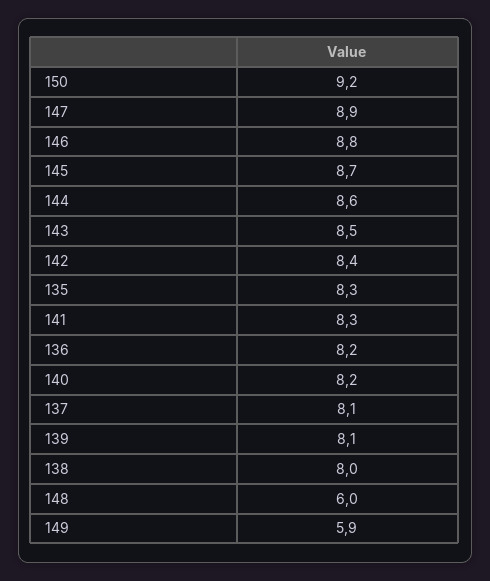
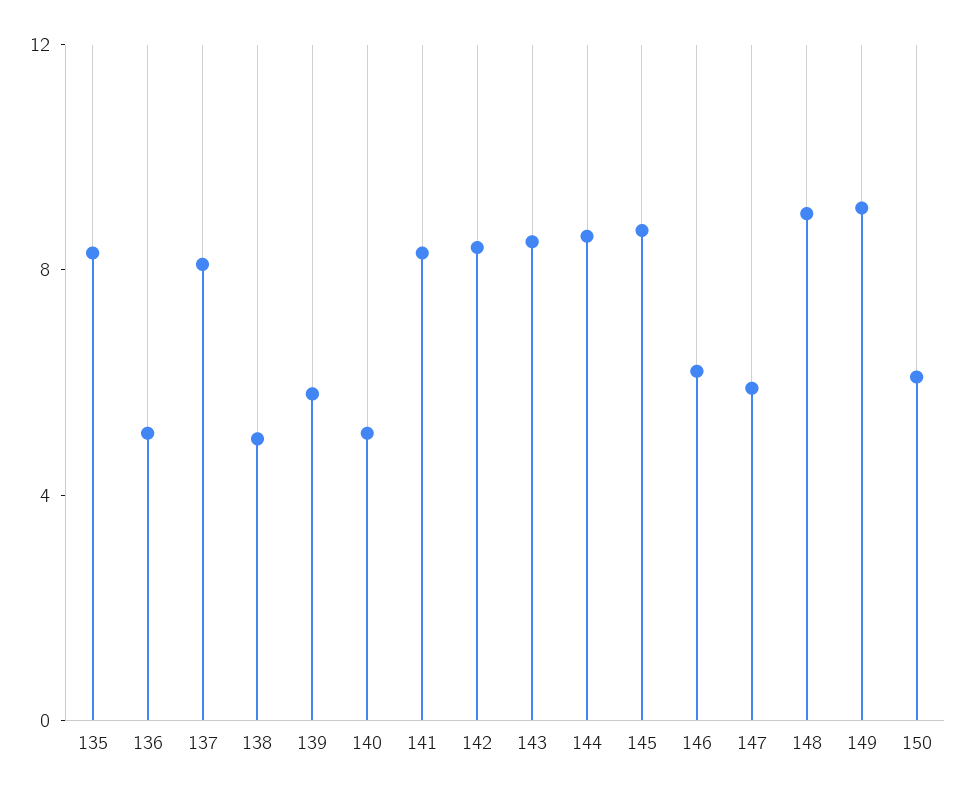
150: 9.2 -> 6
147: 8.9 -> 6
146: 8.8 -> 6
136: 8.2 -> 5
140: 8.2 -> 5
139: 8.1 -> 6
138: 8 -> 5
148: 6 -> 9
149: 5.9 -> 9

